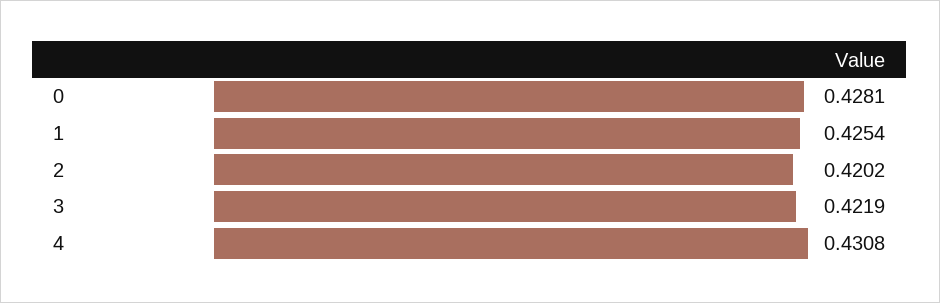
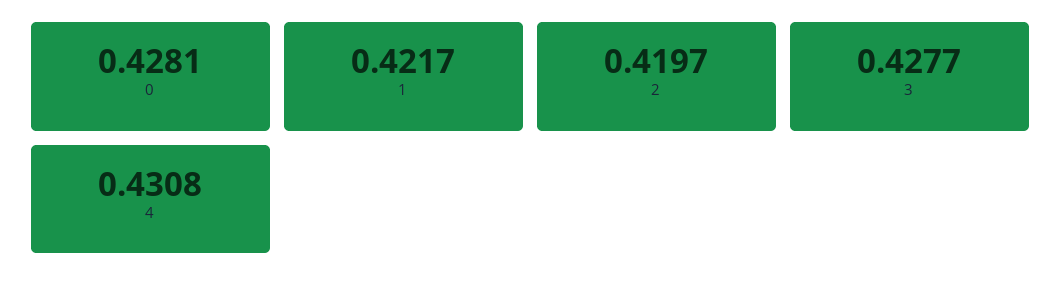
1: 0.4254 -> 0.4217
2: 0.4202 -> 0.4197
3: 0.4219 -> 0.4277

